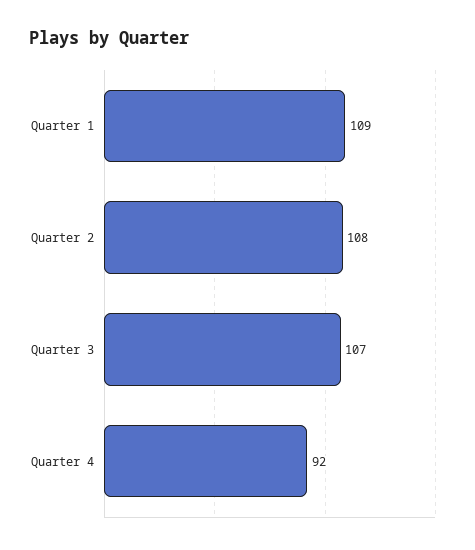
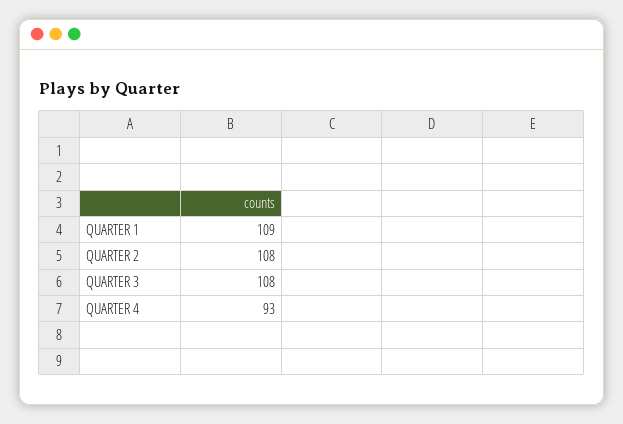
Quarter 3: 107 -> 108
Quarter 4: 92 -> 93

